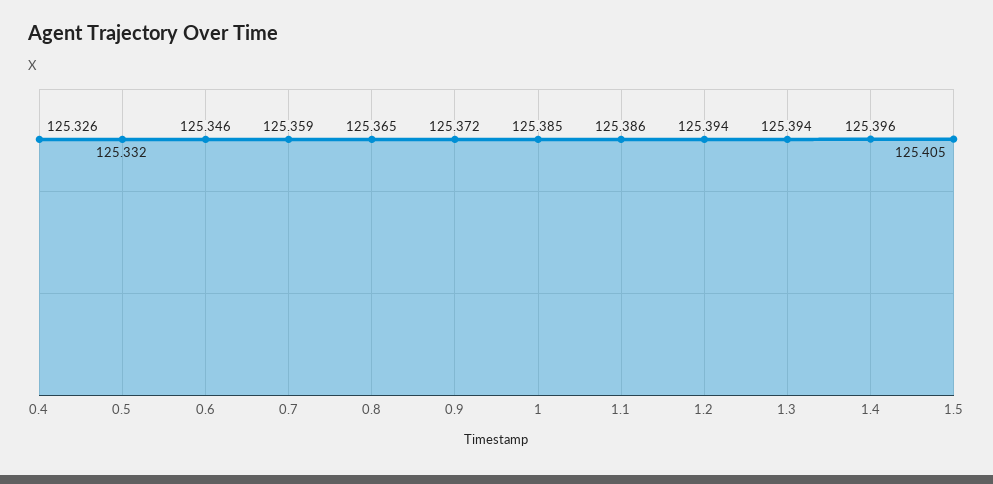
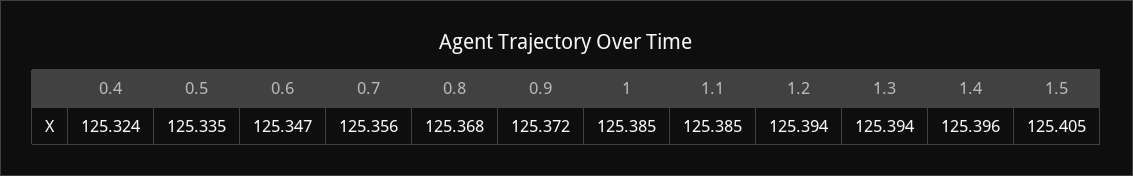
0.4: 125.326 -> 125.324
0.5: 125.332 -> 125.335
0.6: 125.346 -> 125.347
0.7: 125.359 -> 125.356
0.8: 125.365 -> 125.368
1.1: 125.386 -> 125.385

